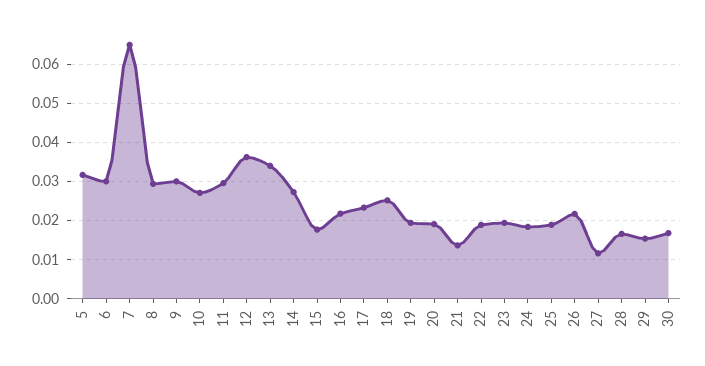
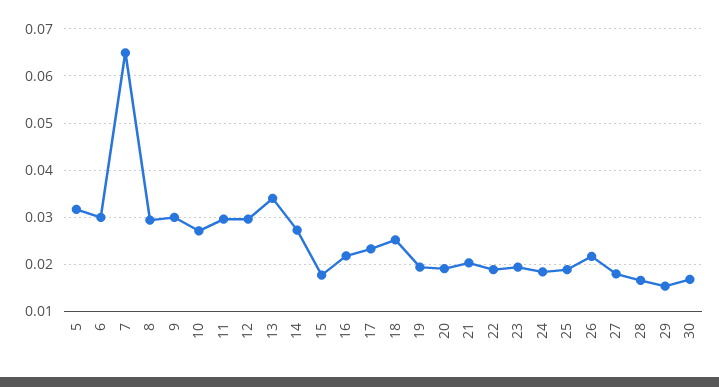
12: 0.036 -> 0.03
21: 0.014 -> 0.02
27: 0.012 -> 0.018

